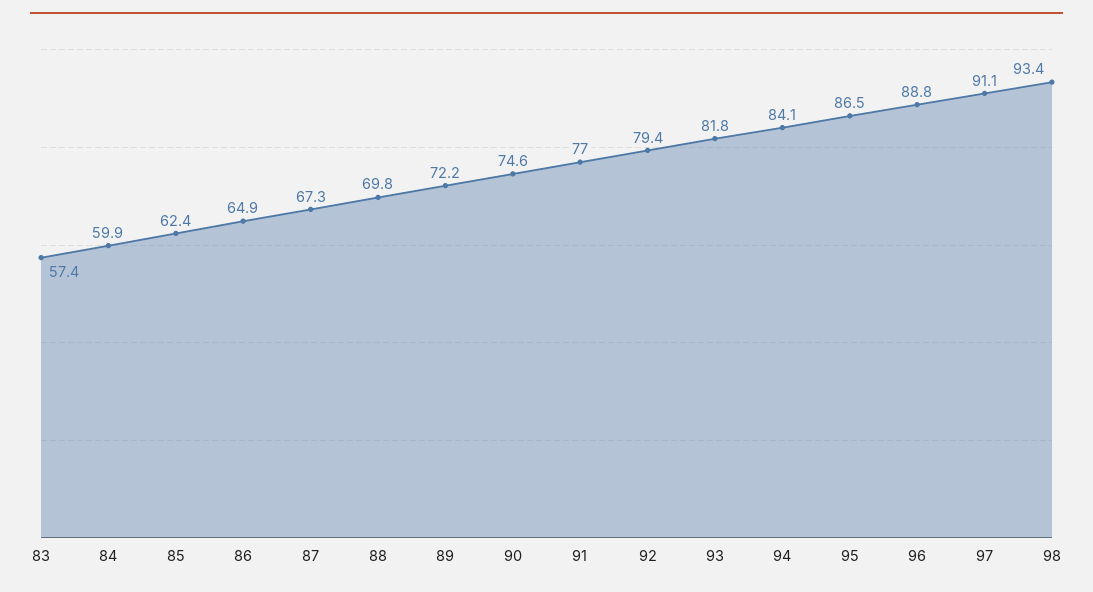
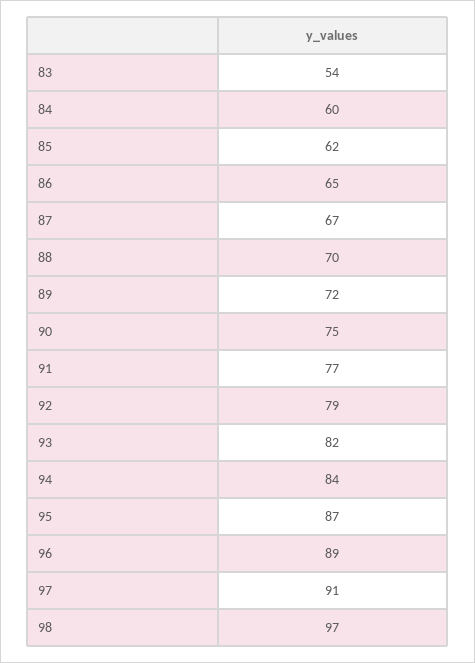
83: 57.4 -> 54
98: 93.4 -> 97

